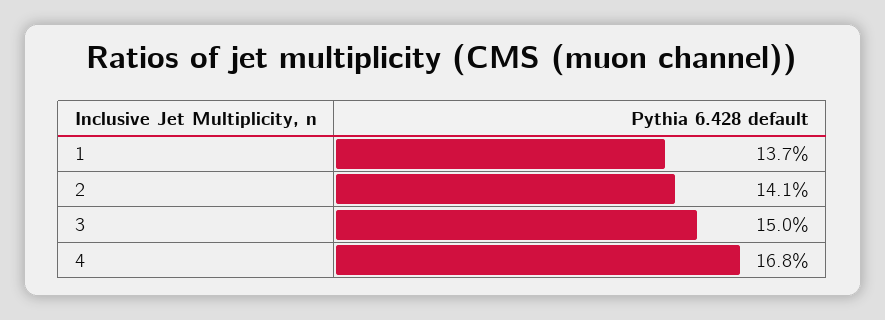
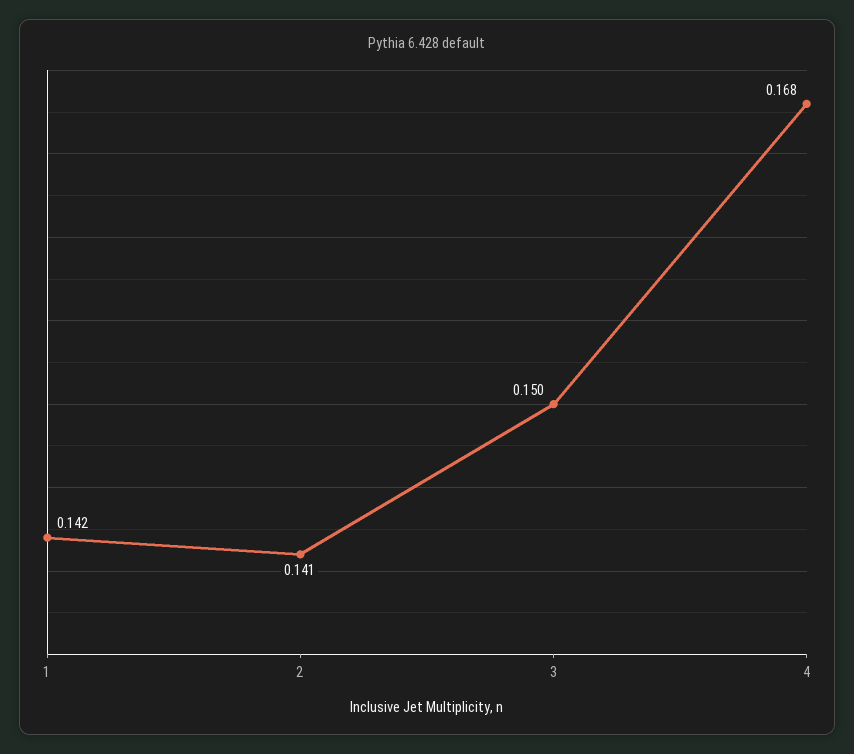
1: 0.137 -> 0.142

